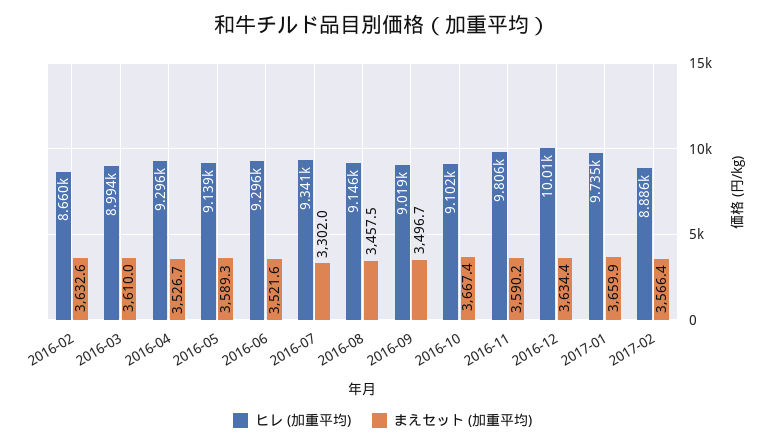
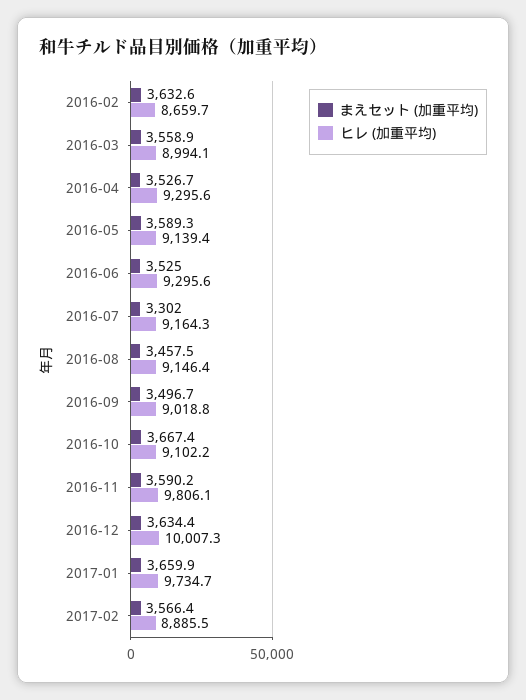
まえセット (加重平均), 2016-03: 3610 -> 3558.9
まえセット (加重平均), 2016-06: 3521.6 -> 3525
ヒレ (加重平均), 2016-07: 9341 -> 9164.3

